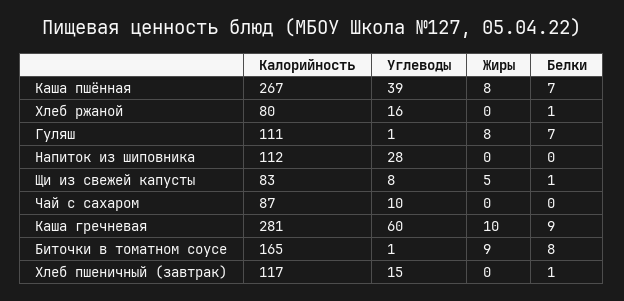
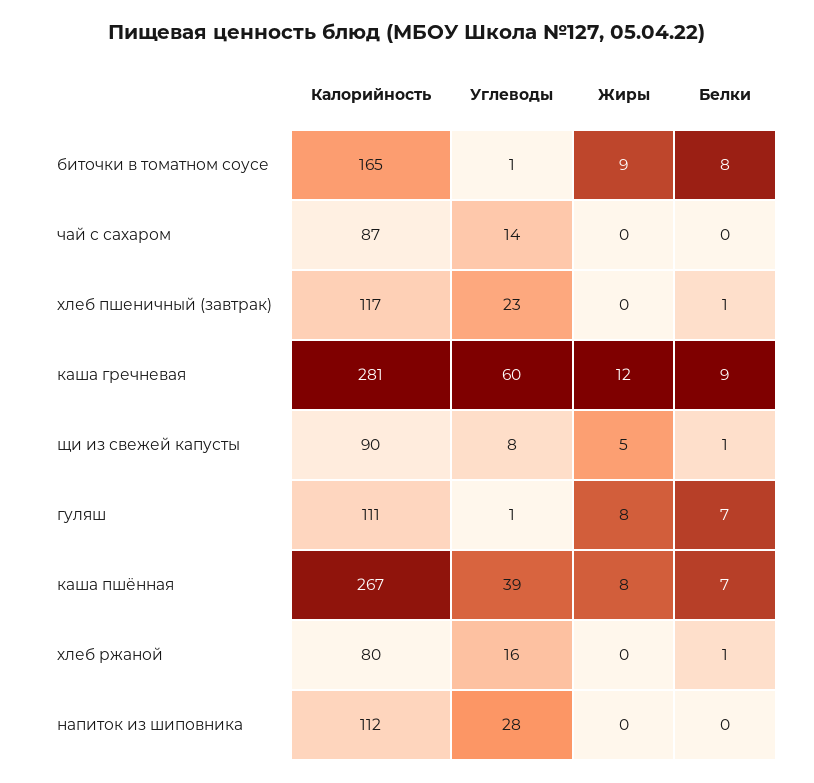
Калорийность, Щи из свежей капусты: 83 -> 90
Углеводы, Чай с сахаром: 10 -> 14
Жиры, Каша гречневая: 10 -> 12
Углеводы, Хлеб пшеничный (завтрак): 15 -> 23

